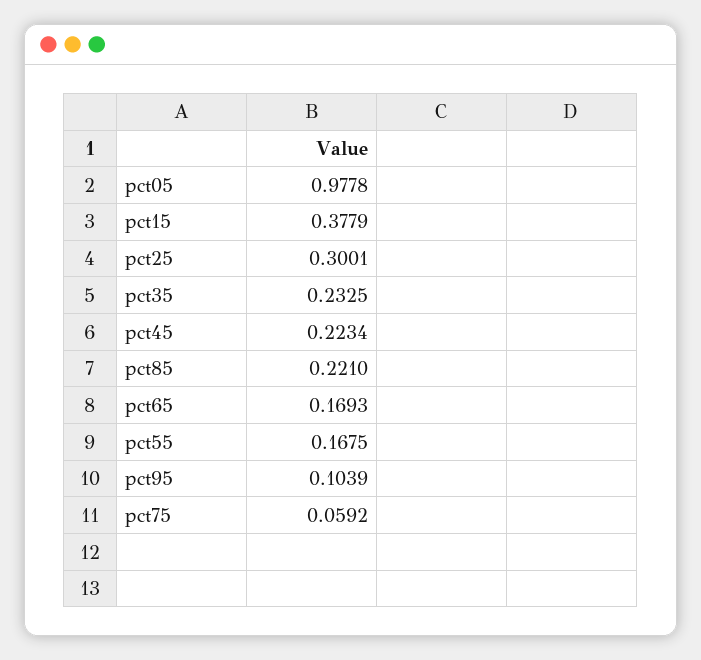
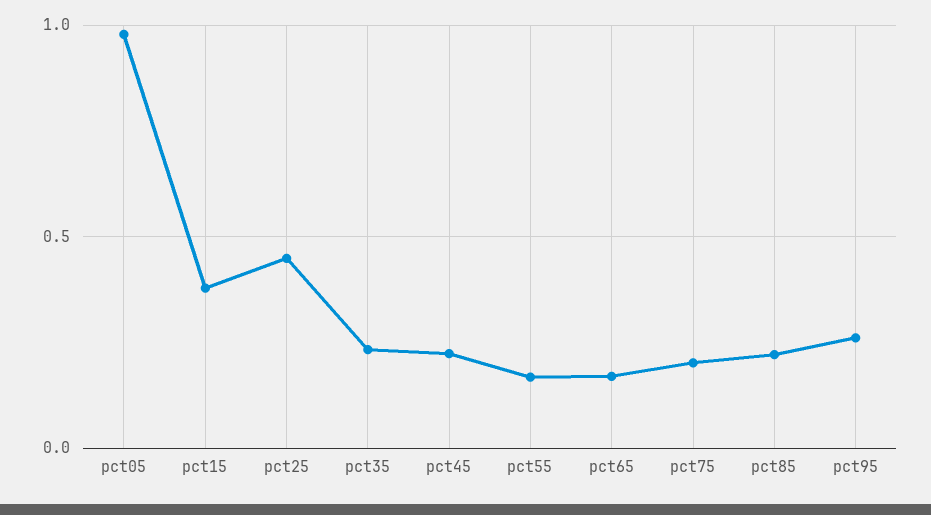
pct25: 0.3001 -> 0.45
pct95: 0.1039 -> 0.25
pct75: 0.0592 -> 0.2

